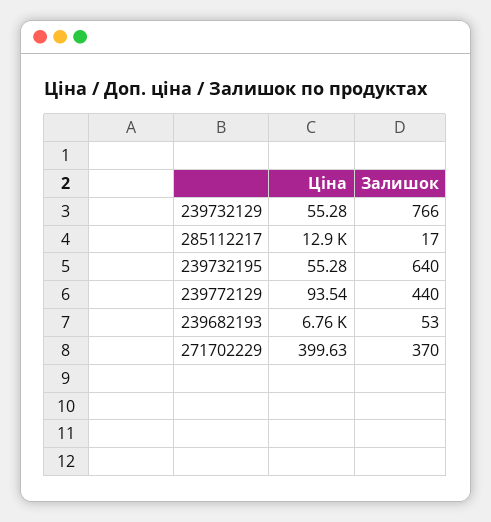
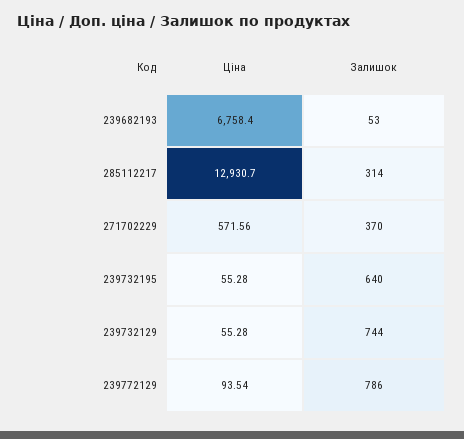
Залишок, 239732129: 766 -> 744
Залишок, 285112217: 17 -> 314
Залишок, 239772129: 440 -> 786
Ціна, 271702229: 399.63 -> 571.56

